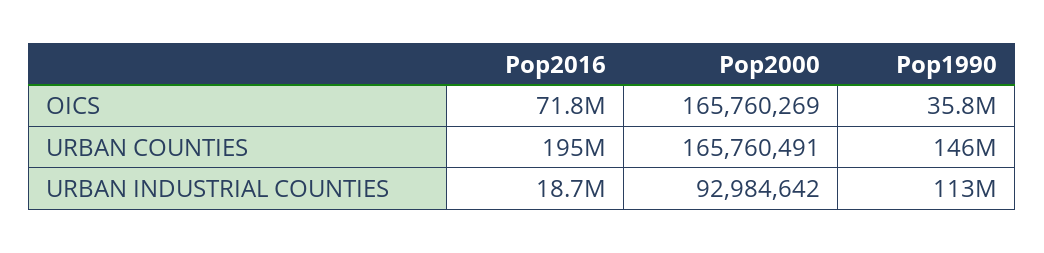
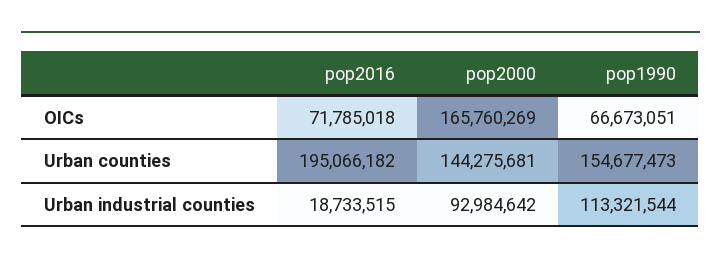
Pop1990, OICS: 35800000 -> 66673051
Pop2000, URBAN COUNTIES: 165760491 -> 144275681
Pop1990, URBAN COUNTIES: 146000000 -> 154677473

